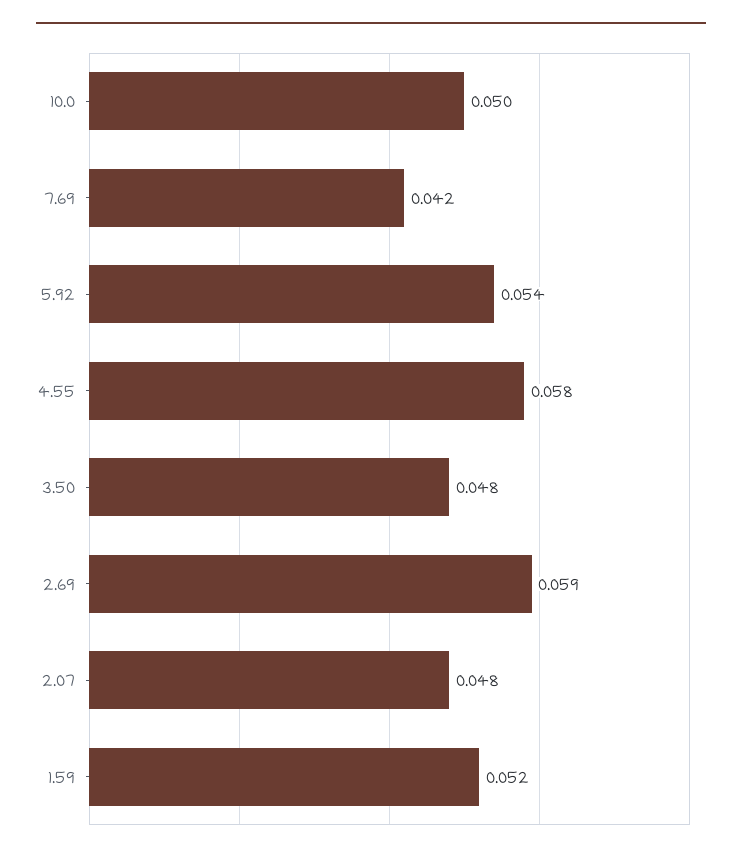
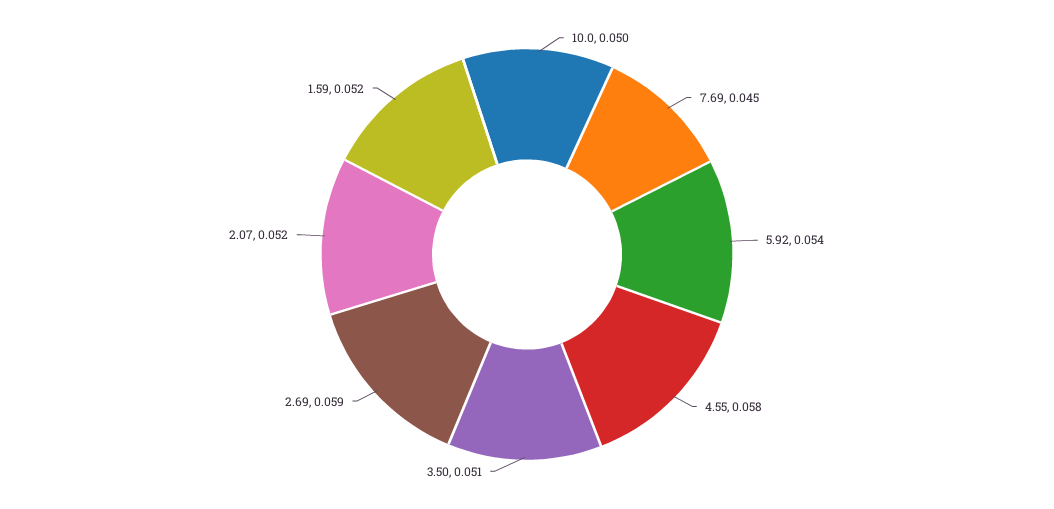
7.69: 0.042 -> 0.045
3.50: 0.048 -> 0.051
2.07: 0.048 -> 0.052

